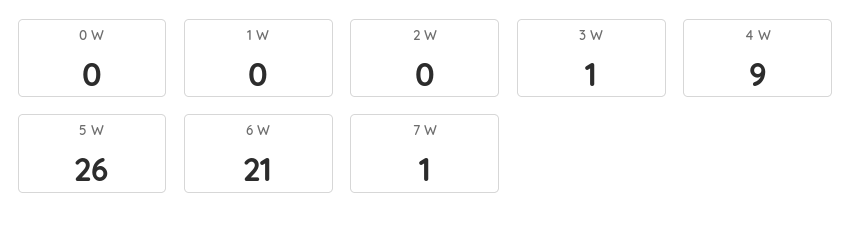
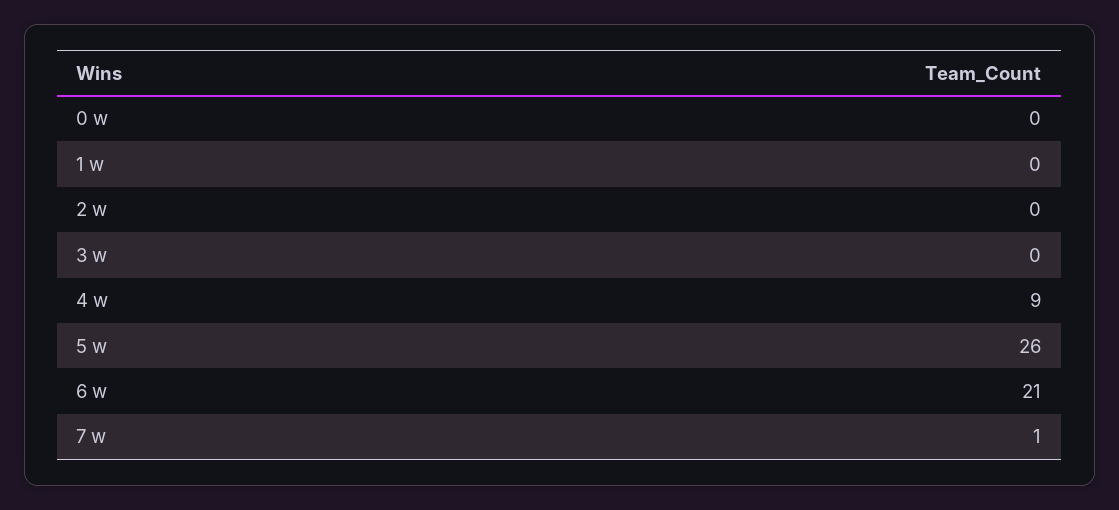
3 W: 1 -> 0

